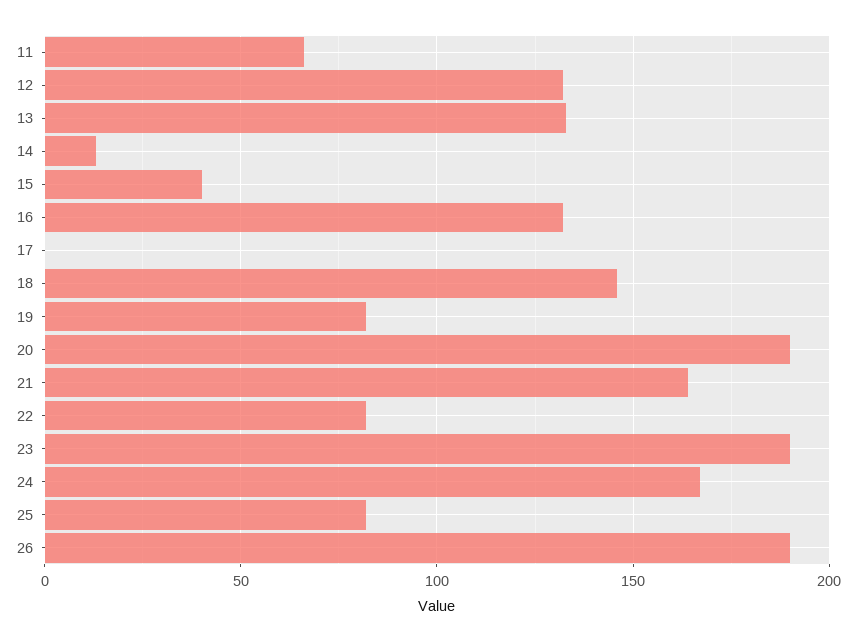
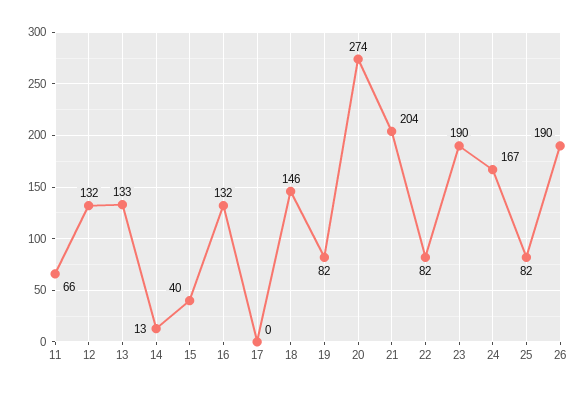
20: 190 -> 274
21: 165 -> 204

